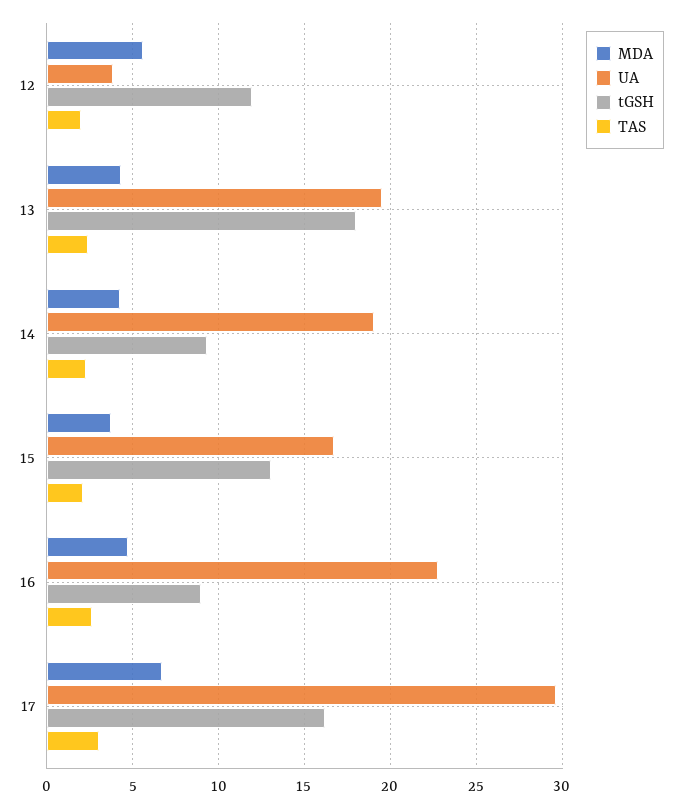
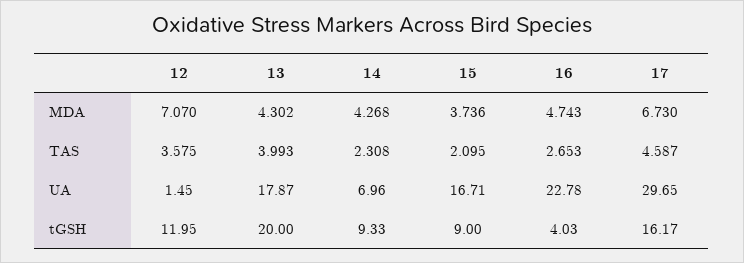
MDA, 12: 5.5 -> 7.07
UA, 12: 4 -> 1.45
TAS, 12: 2 -> 3.575
UA, 13: 19.5 -> 17.87
tGSH, 13: 18 -> 20
TAS, 13: 2.5 -> 3.993
UA, 14: 19 -> 6.96
tGSH, 15: 13 -> 9
tGSH, 16: 9 -> 4.03
TAS, 17: 3 -> 4.587

